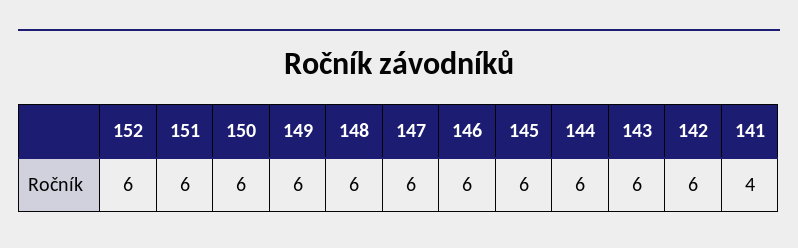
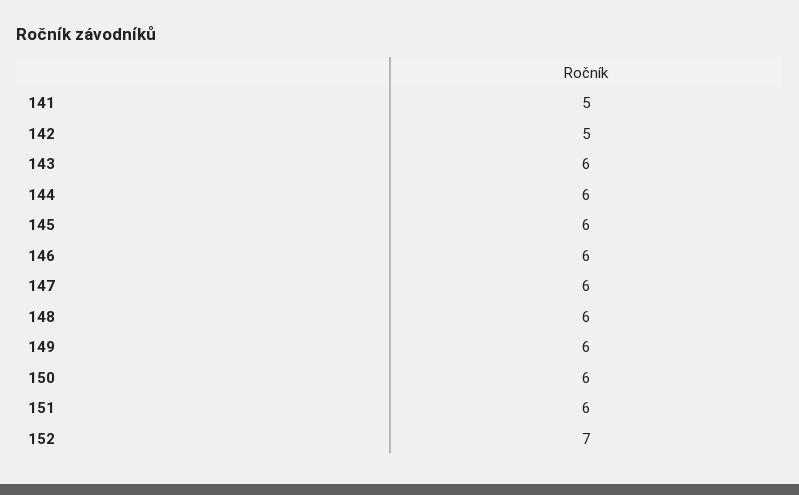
152: 6 -> 7
142: 6 -> 5
141: 4 -> 5

